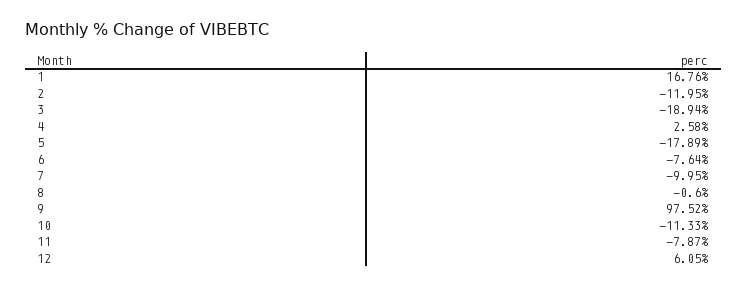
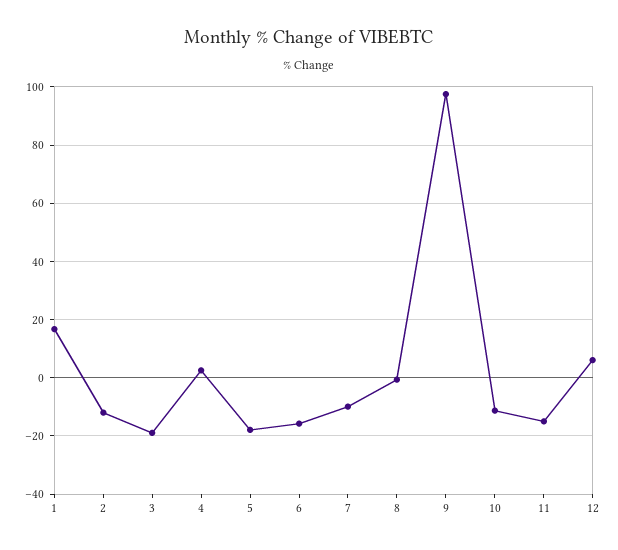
6: -7.64 -> -15
11: -7.87 -> -15

